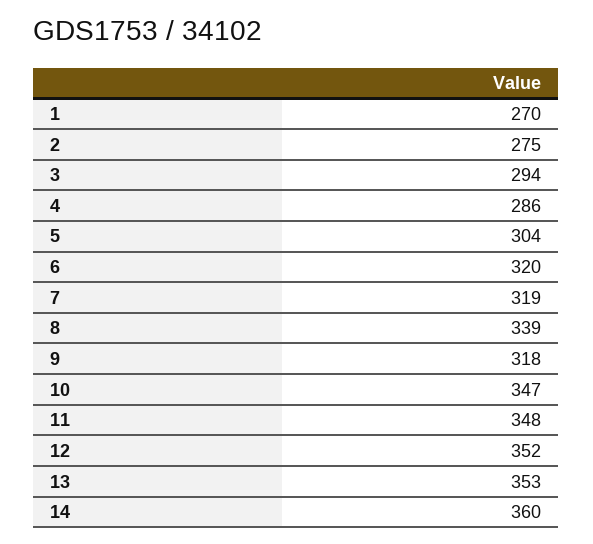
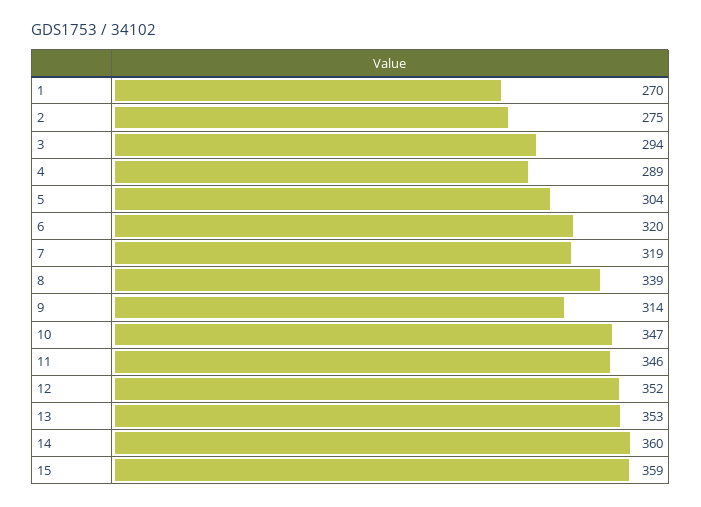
4: 286 -> 289
9: 318 -> 314
11: 348 -> 346
15: none -> 359

